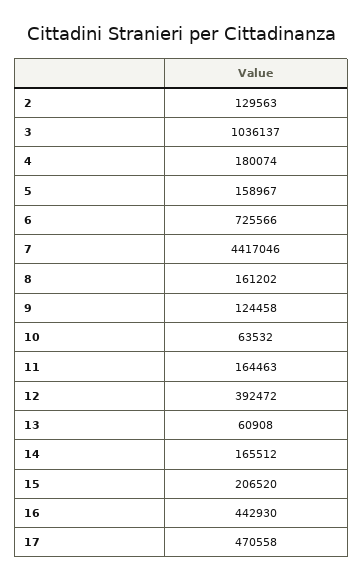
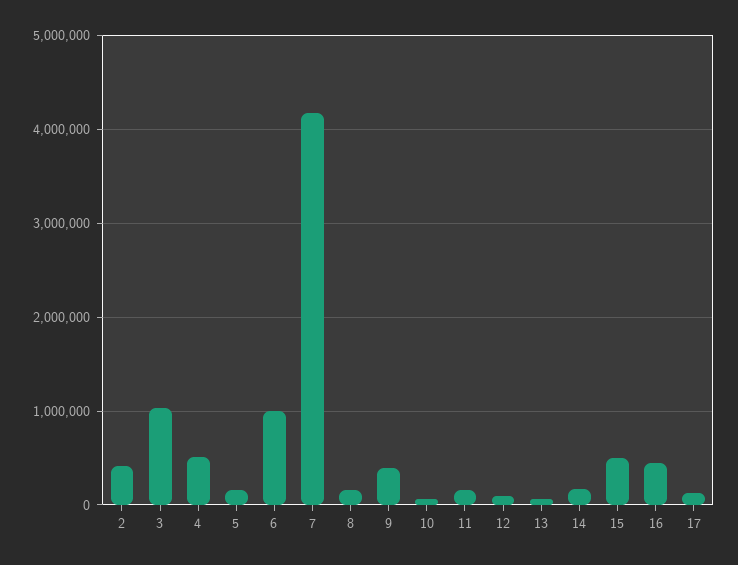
2: 129563 -> 400000
4: 180074 -> 500000
6: 725566 -> 1000000
7: 4417046 -> 4200000
9: 124458 -> 400000
12: 392472 -> 100000
15: 206520 -> 500000
17: 470558 -> 100000

